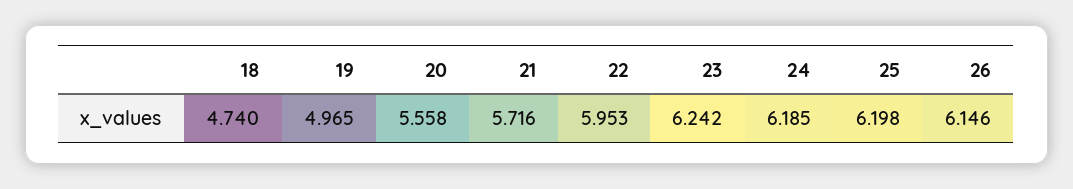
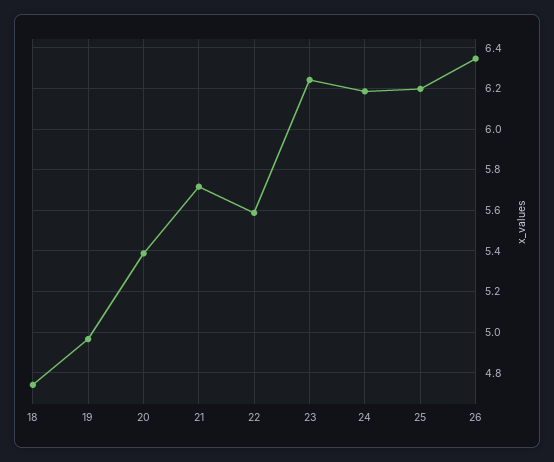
20: 5.558 -> 5.4
22: 5.953 -> 5.6
26: 6.146 -> 6.35

